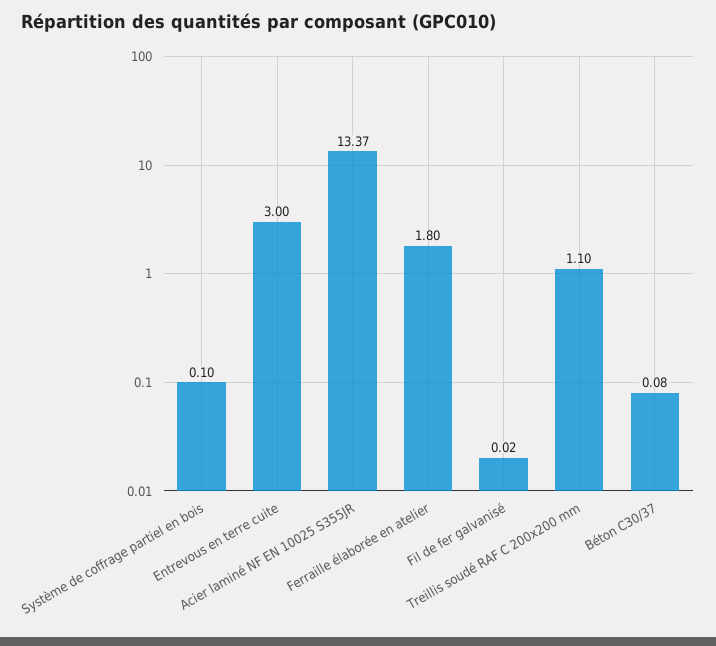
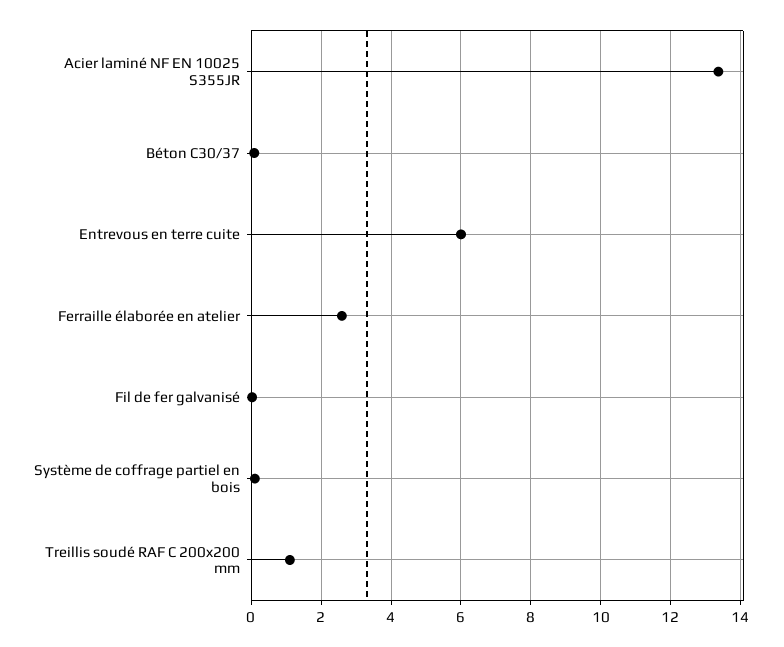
Entrevous en terre cuite: 3 -> 6
Ferraille élaborée en atelier: 1.8 -> 2.6

